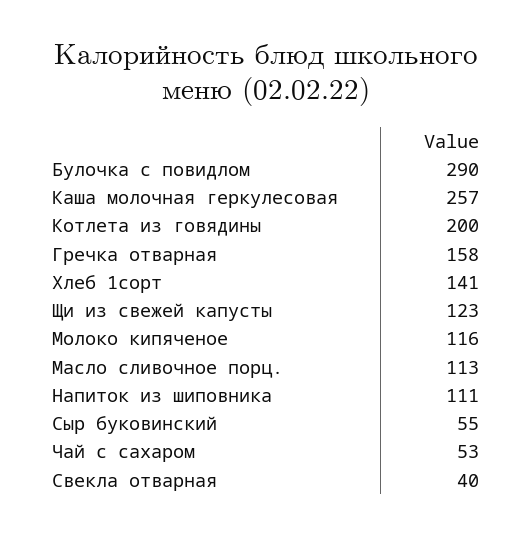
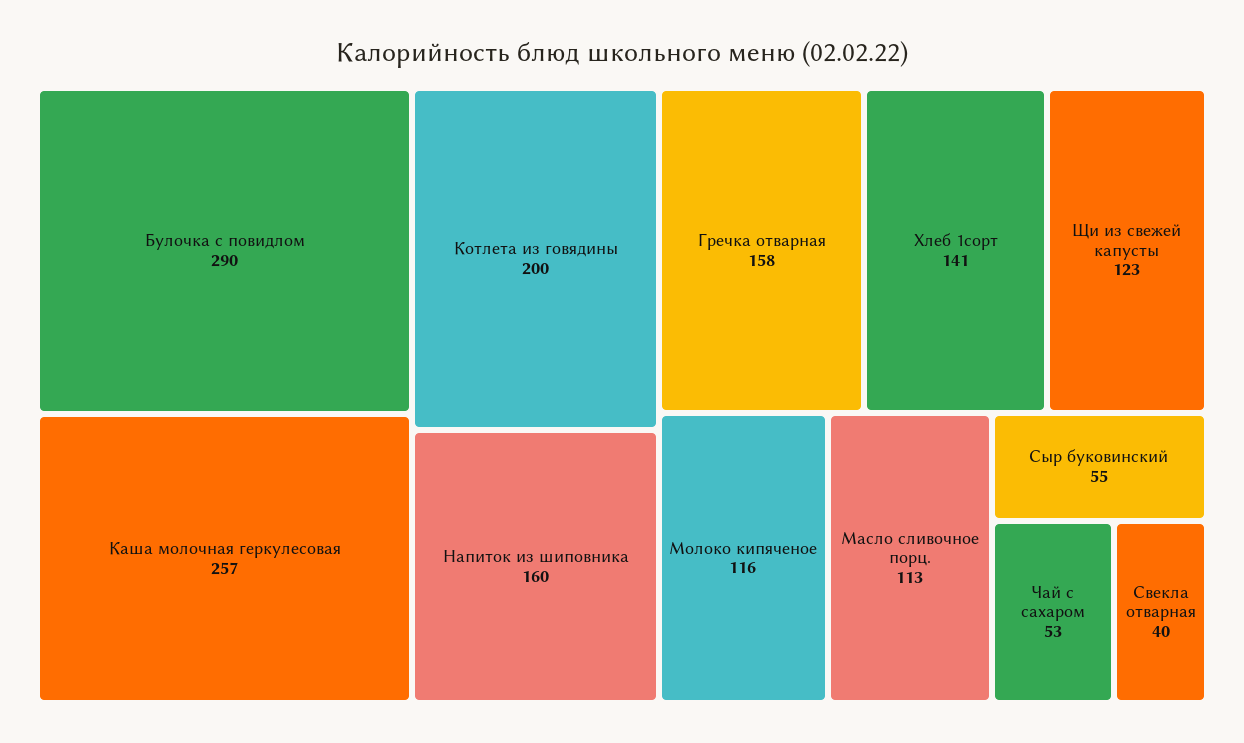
Напиток из шиповника: 111 -> 160

